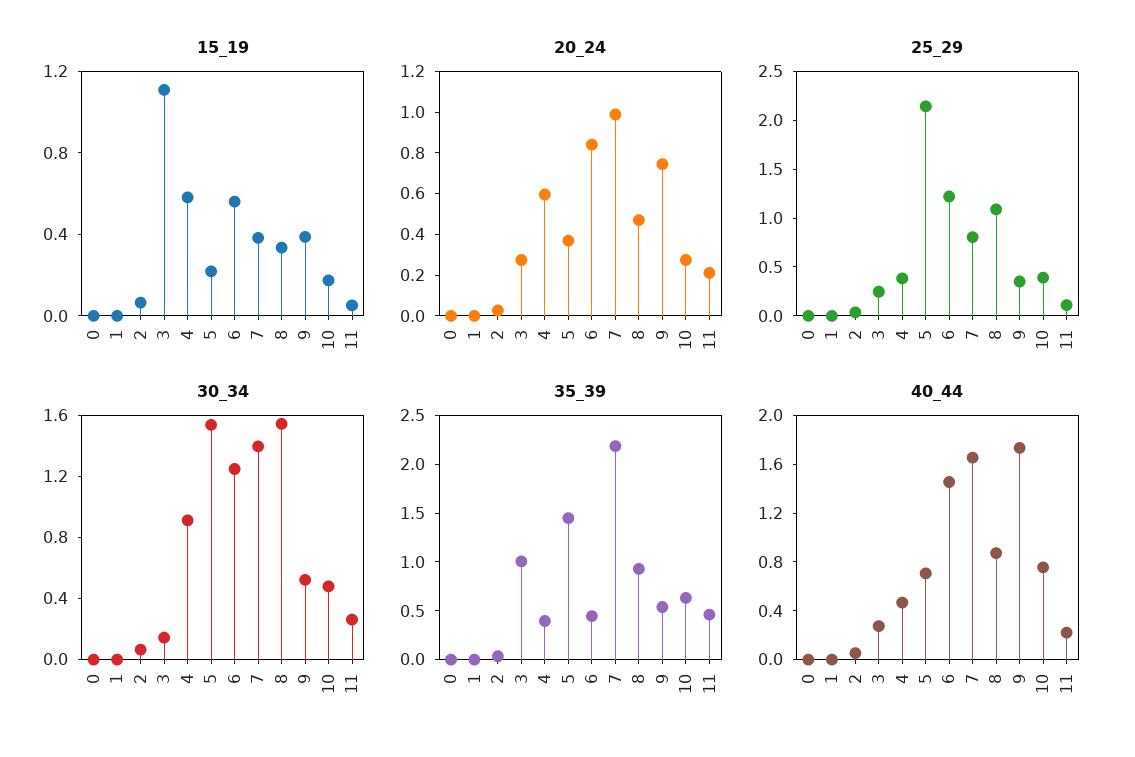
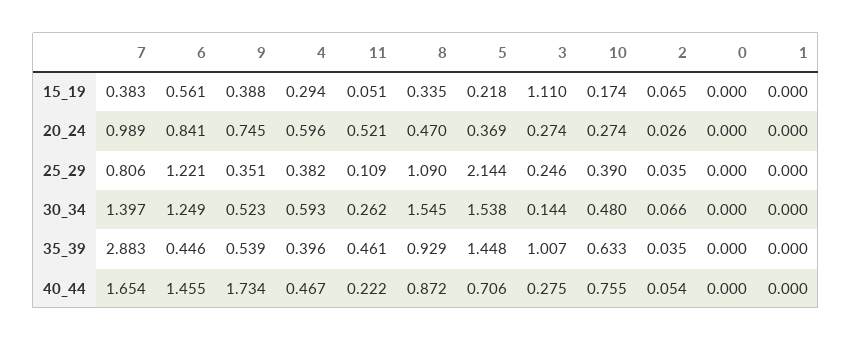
15_19, 4: 0.6 -> 0.294
20_24, 11: 0.2 -> 0.521
30_34, 4: 0.9 -> 0.593
35_39, 7: 2.2 -> 2.883

